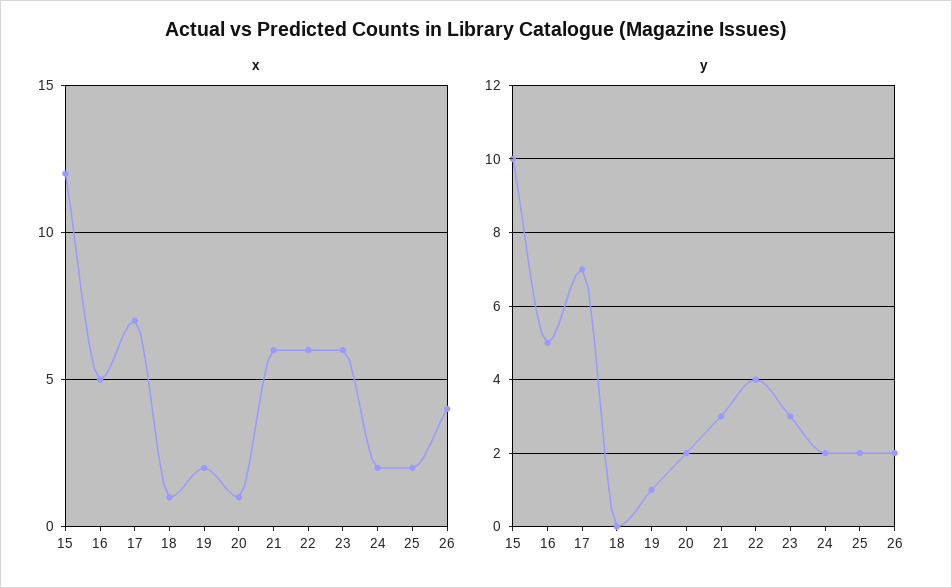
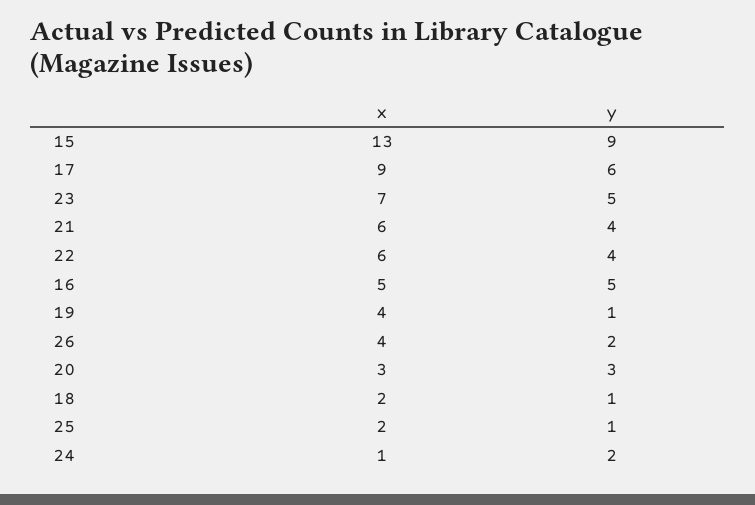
x, 15: 12 -> 13
x, 17: 7 -> 9
x, 18: 1 -> 2
x, 19: 2 -> 4
x, 20: 1 -> 3
x, 23: 6 -> 7
x, 24: 2 -> 1
y, 15: 10 -> 9
y, 17: 7 -> 6
y, 18: 0 -> 1
y, 20: 2 -> 3
y, 21: 3 -> 4
y, 23: 3 -> 5
y, 25: 2 -> 1

